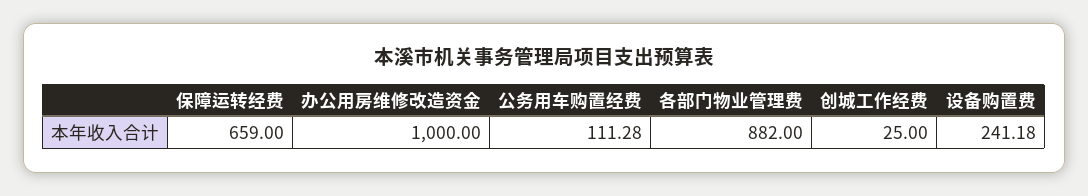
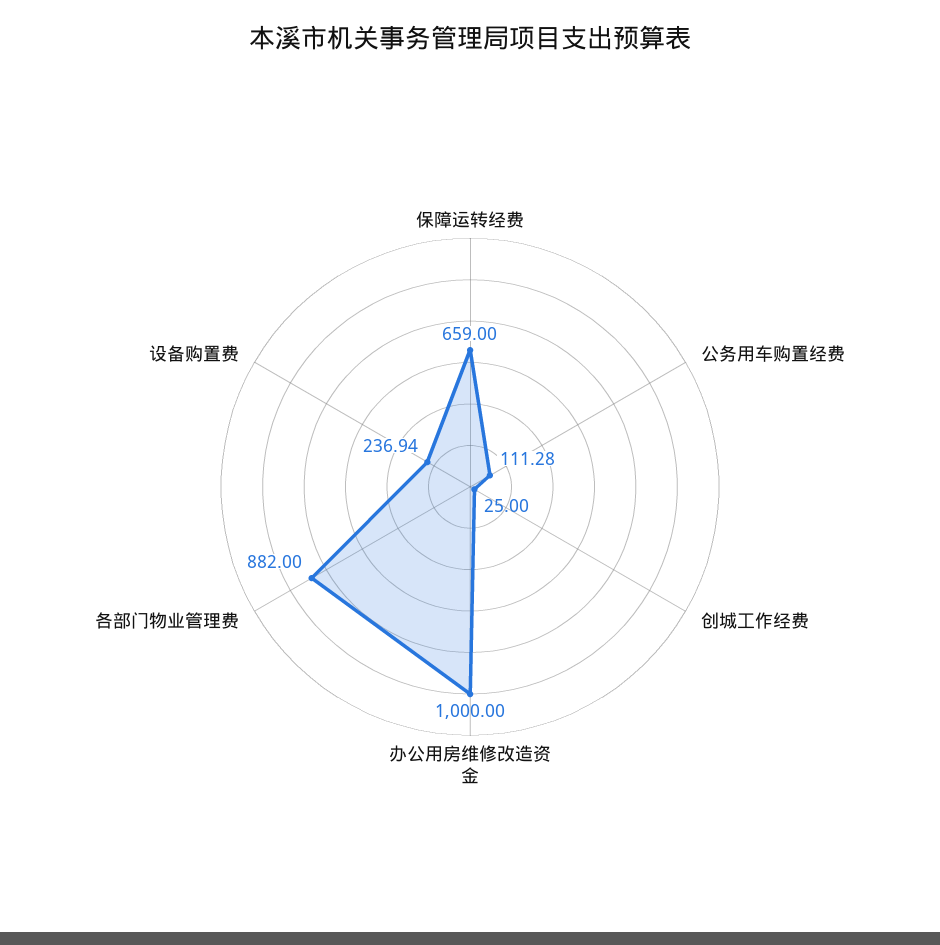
设备购置费: 241.18 -> 236.94

